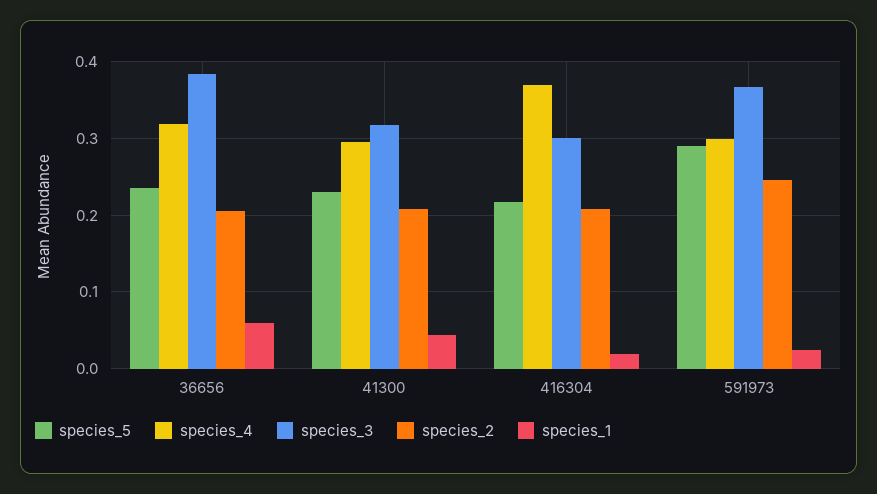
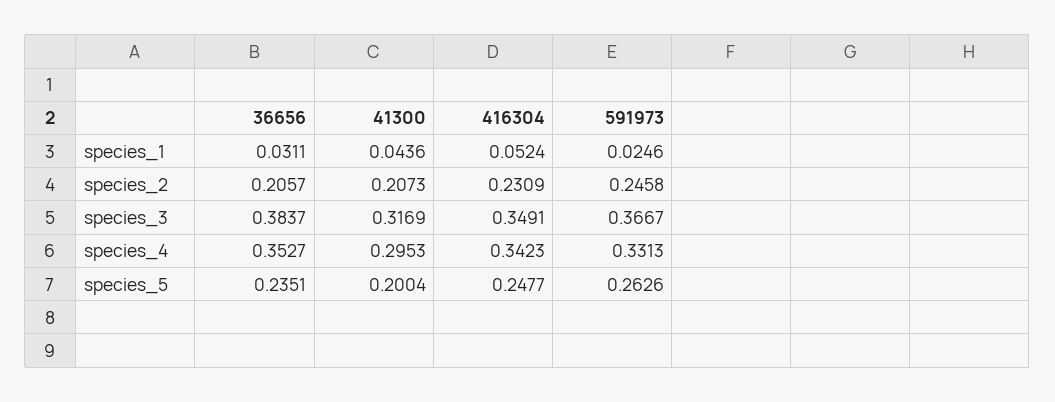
species_4, 36656: 0.32 -> 0.3527
species_1, 36656: 0.06 -> 0.0311
species_5, 41300: 0.23 -> 0.2004
species_5, 416304: 0.22 -> 0.2477
species_4, 416304: 0.37 -> 0.3423
species_3, 416304: 0.3 -> 0.3491
species_2, 416304: 0.21 -> 0.2309
species_1, 416304: 0.02 -> 0.0524
species_5, 591973: 0.29 -> 0.2626
species_4, 591973: 0.3 -> 0.3313

